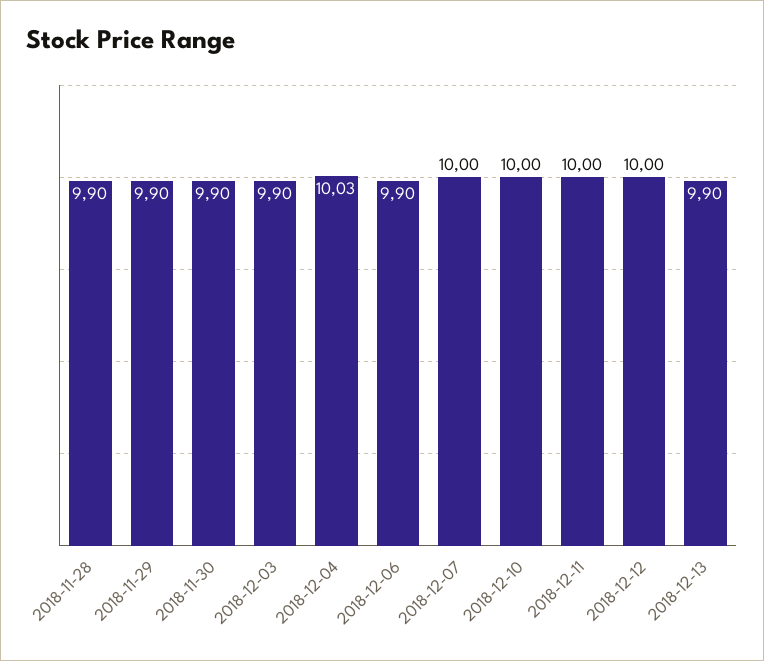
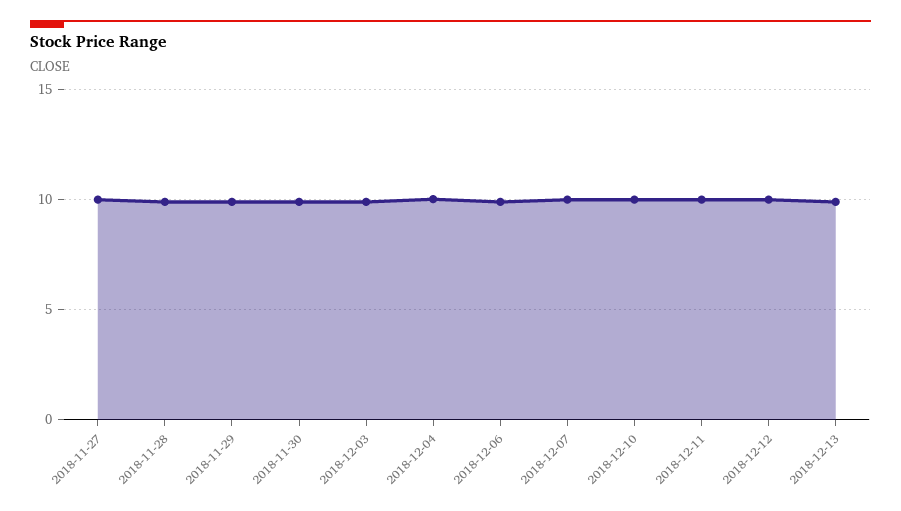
2018-11-27: none -> 10

